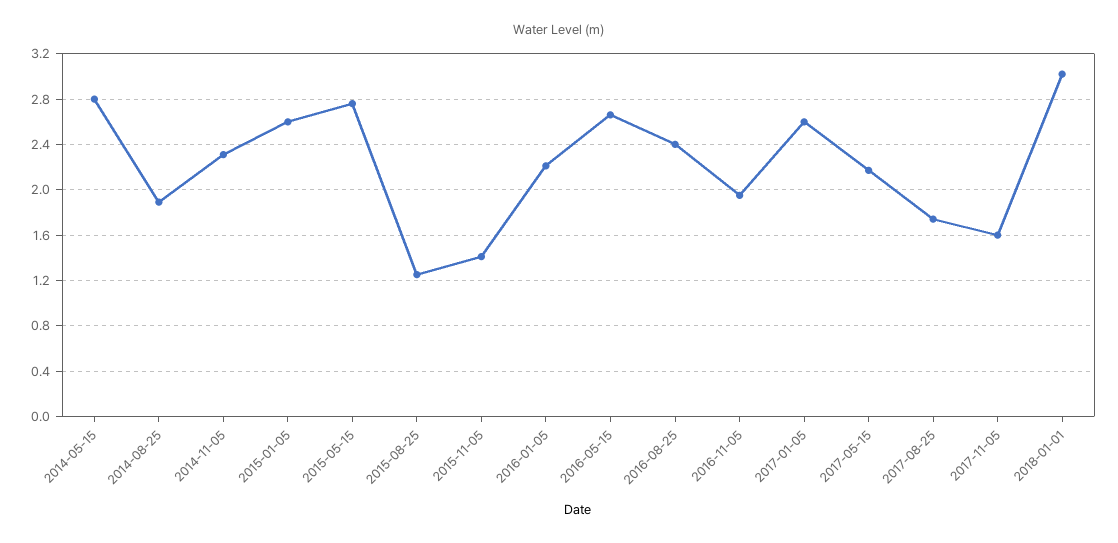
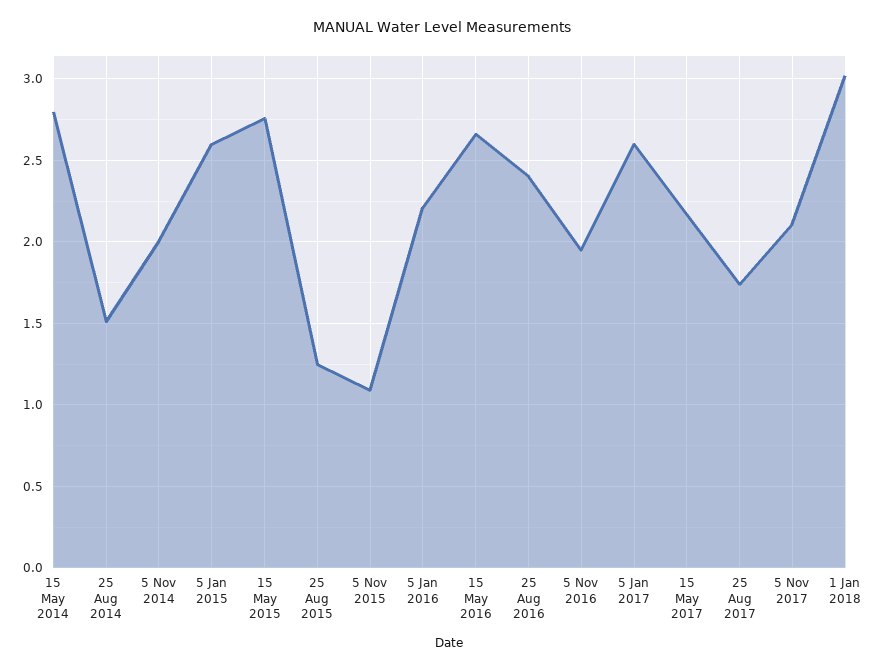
2014-08-25: 1.9 -> 1.5
2014-11-05: 2.3 -> 2
2015-11-05: 1.4 -> 1.1
2017-11-05: 1.6 -> 2.1

